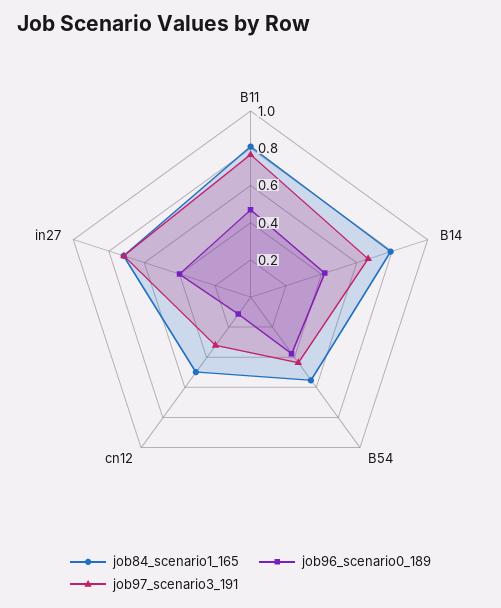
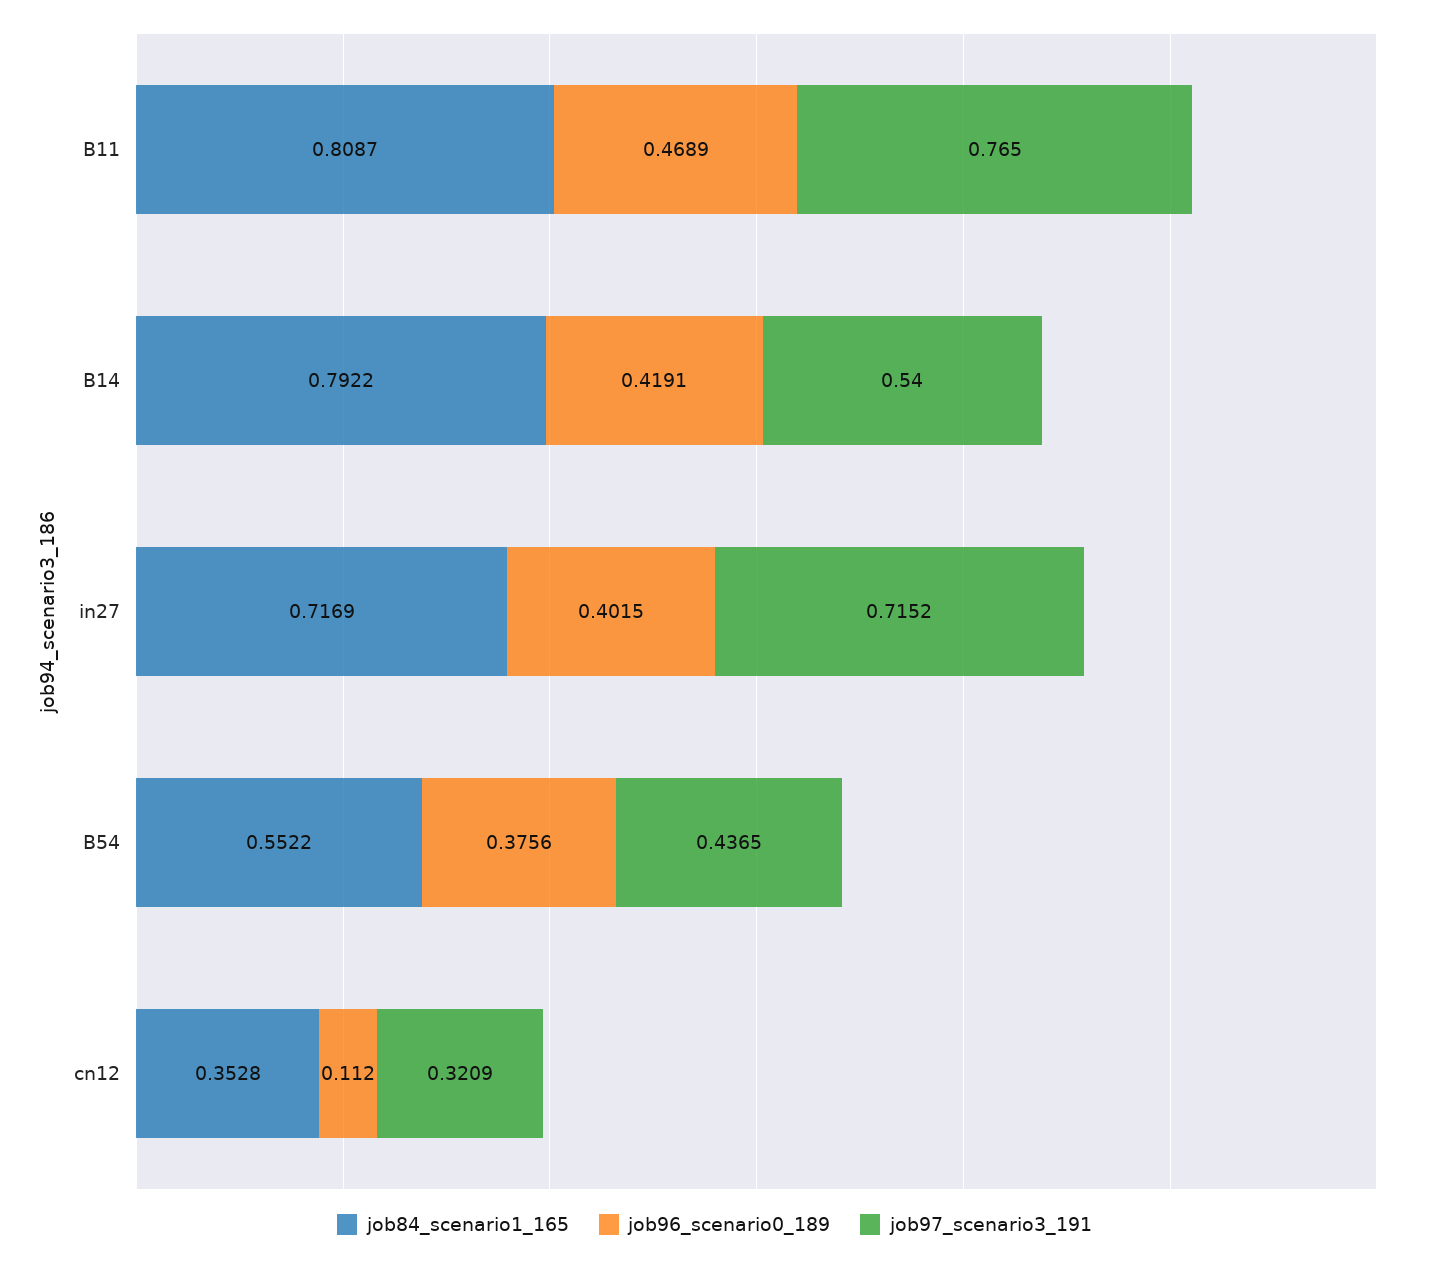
job97_scenario3_191, B14: 0.65 -> 0.54
job84_scenario1_165, cn12: 0.5 -> 0.3528

